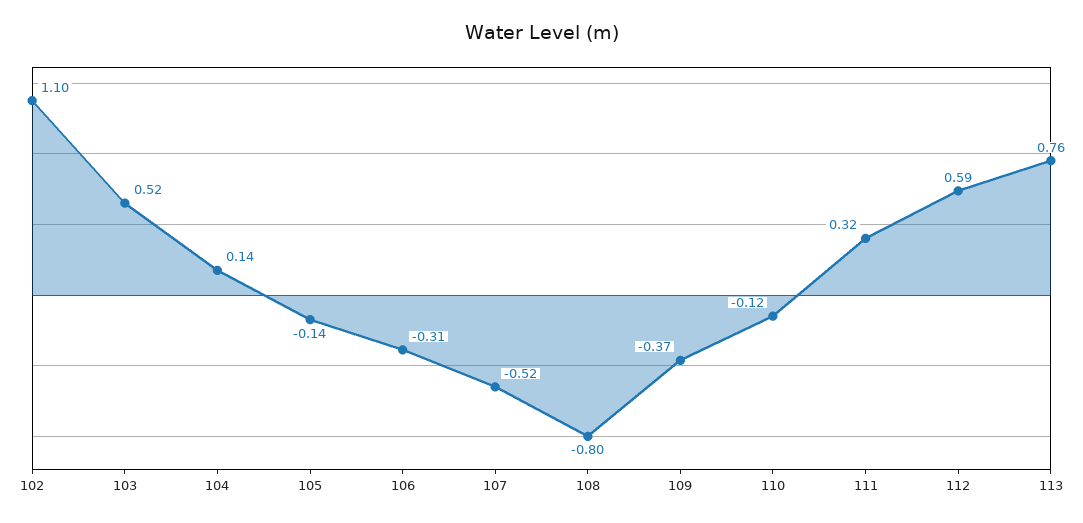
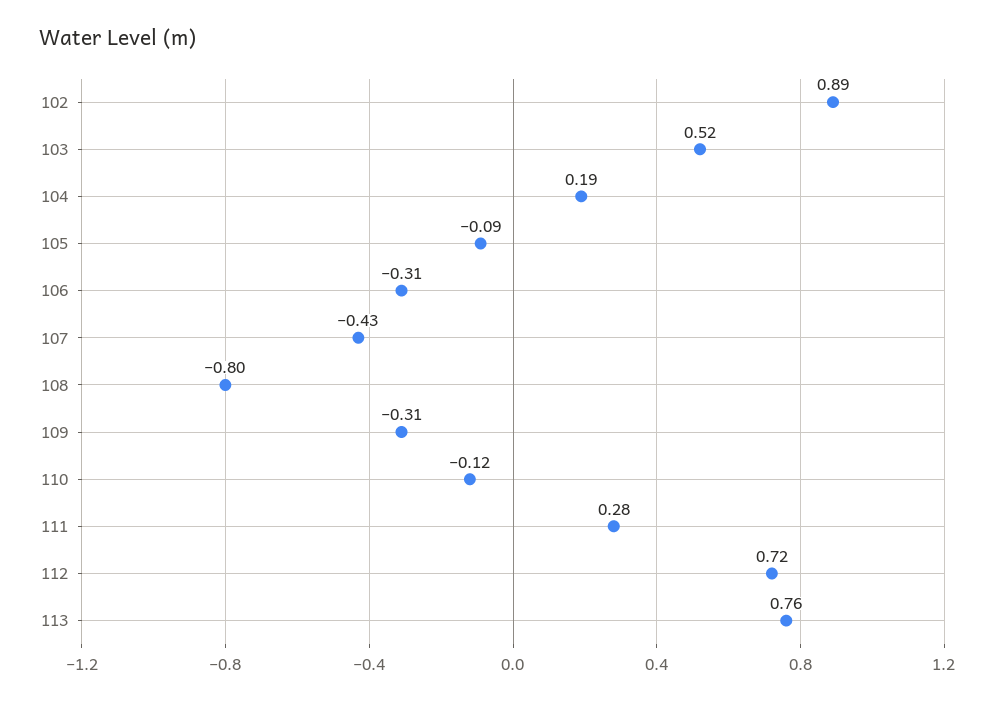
102: 1.1 -> 0.89
104: 0.14 -> 0.19
105: -0.14 -> -0.09
107: -0.52 -> -0.43
109: -0.37 -> -0.31
111: 0.32 -> 0.28
112: 0.59 -> 0.72

